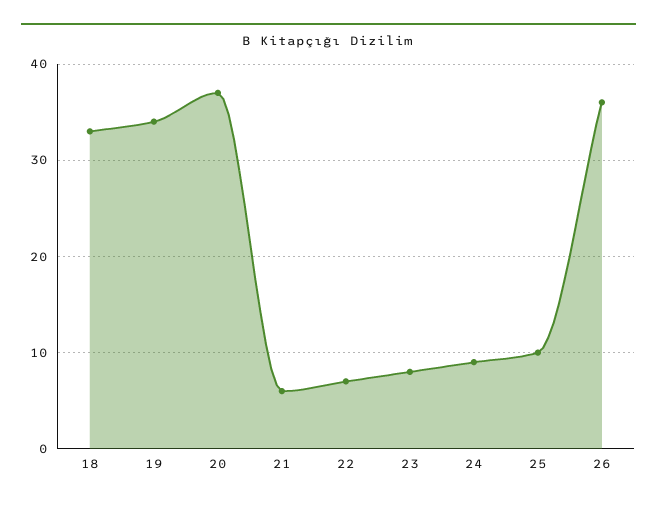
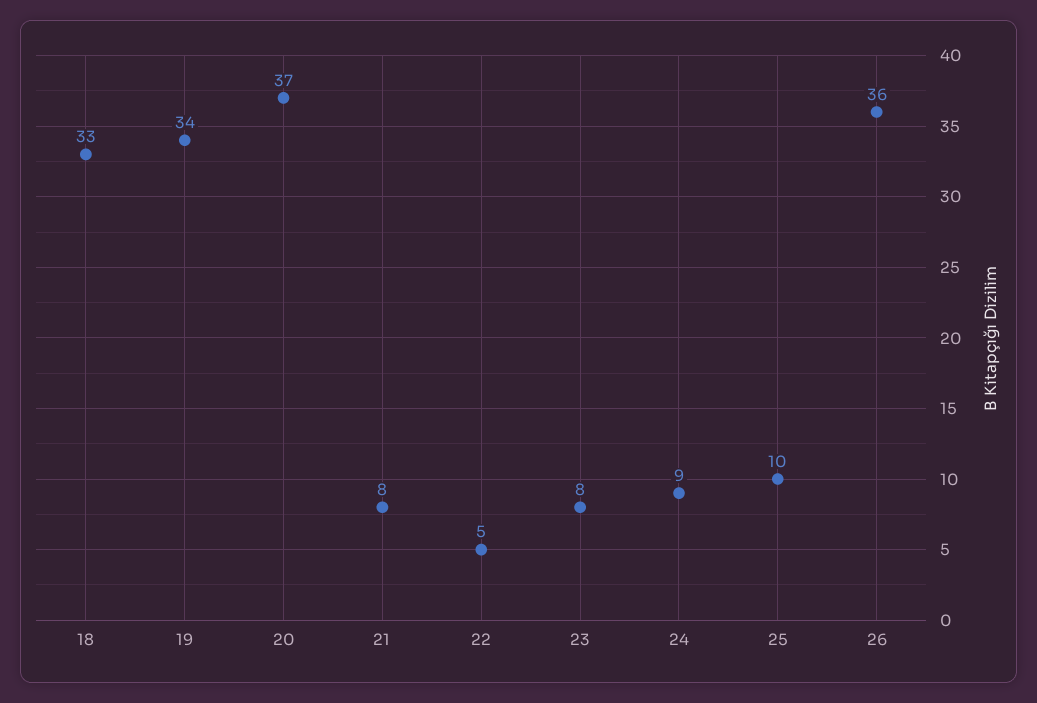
21: 6 -> 8
22: 7 -> 5

